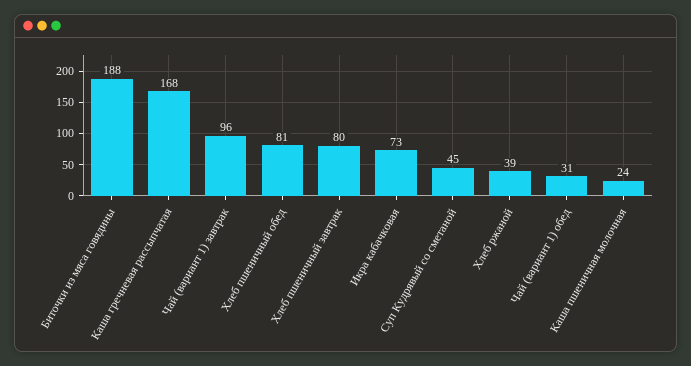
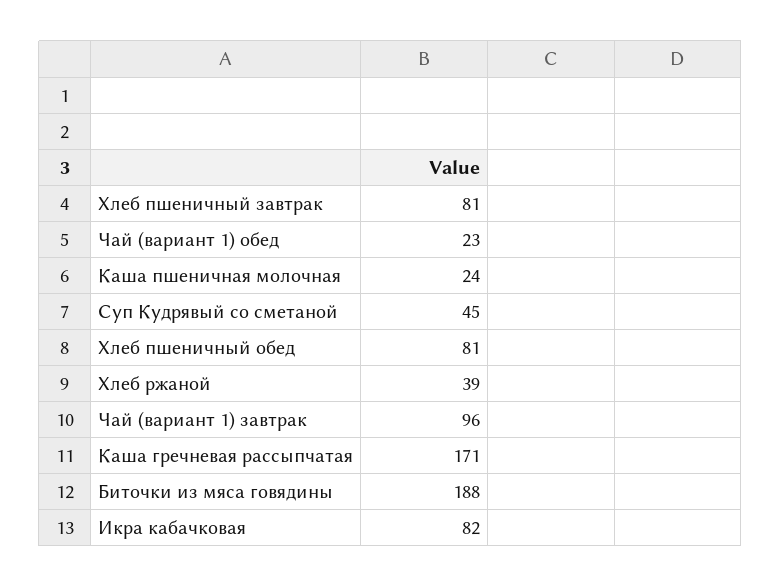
Каша гречневая рассыпчатая: 168 -> 171
Хлеб пшеничный завтрак: 80 -> 81
Икра кабачковая: 73 -> 82
Чай (вариант 1) обед: 31 -> 23

